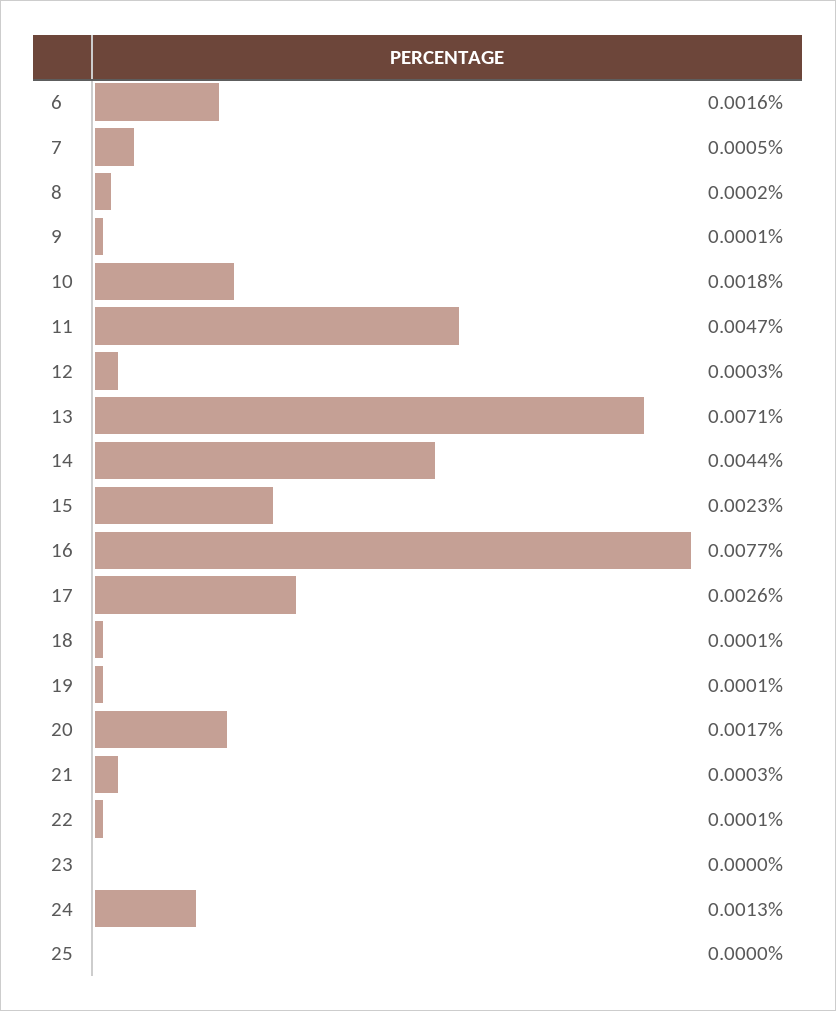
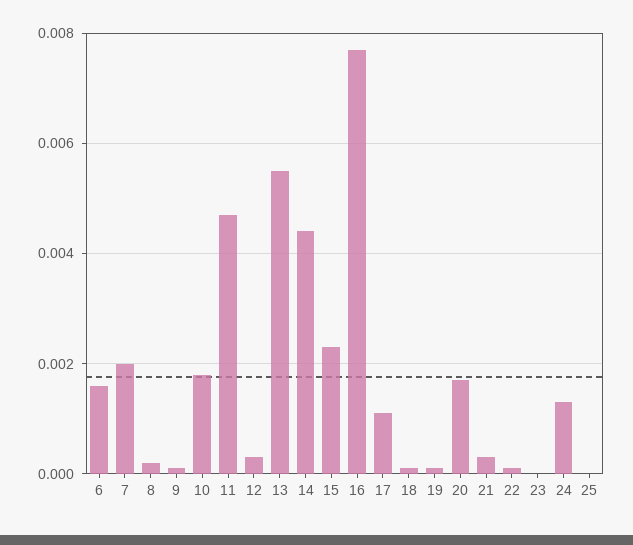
7: 0.0005 -> 0.002
13: 0.0071 -> 0.0055
17: 0.0026 -> 0.001

